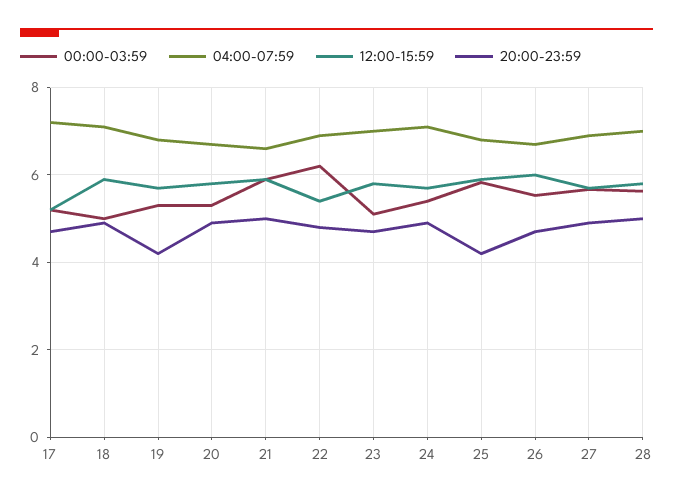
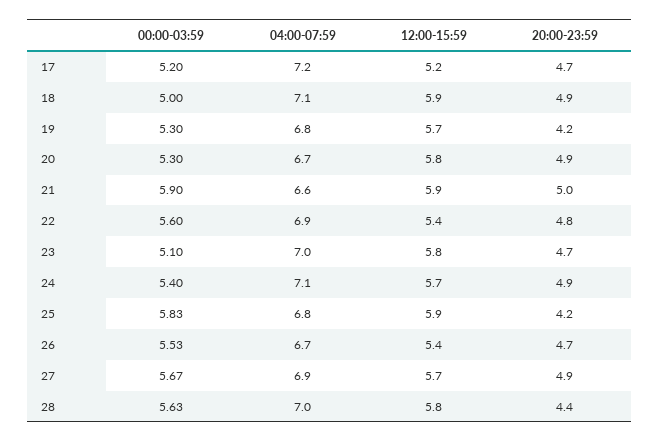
00:00-03:59, 22: 6.2 -> 5.6
12:00-15:59, 26: 6 -> 5.4
20:00-23:59, 28: 5 -> 4.4

